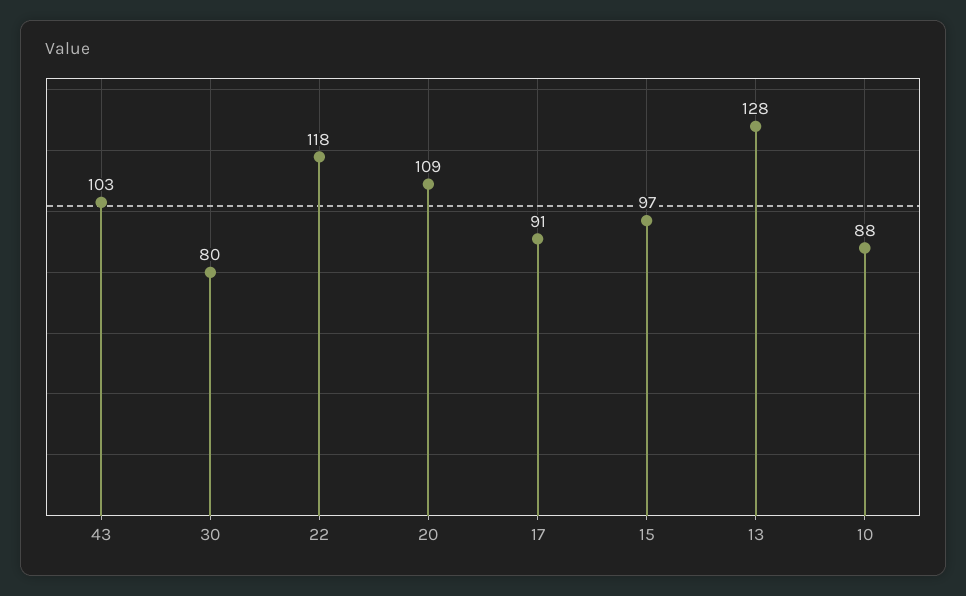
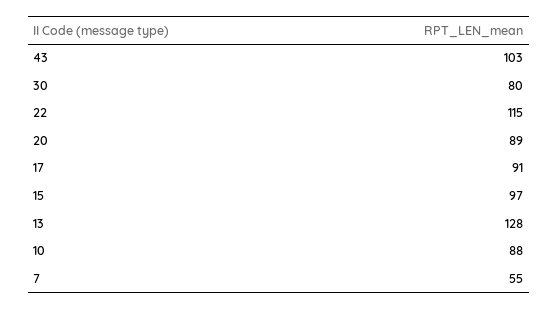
22: 118 -> 115
20: 109 -> 89
7: none -> 55

